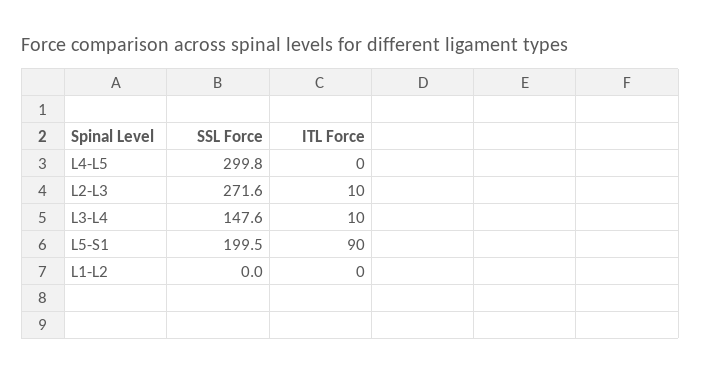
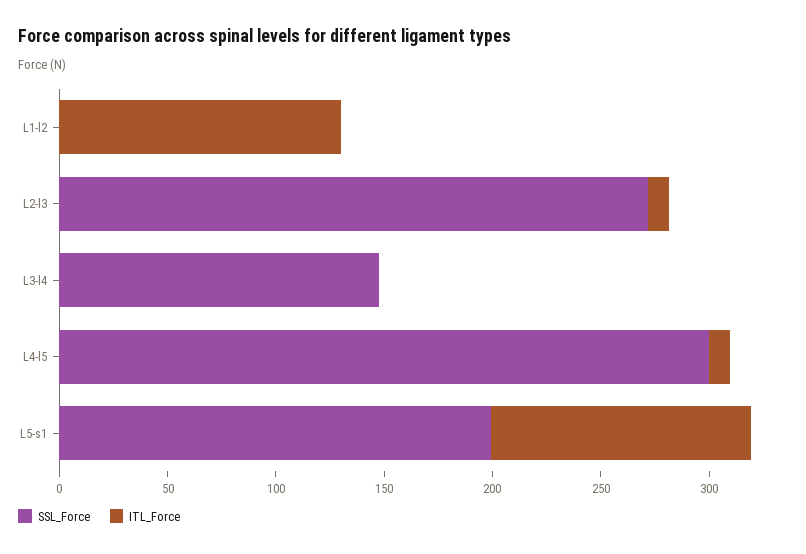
ITL Force, L4-L5: 0 -> 10
ITL Force, L3-L4: 10 -> 0
ITL Force, L5-S1: 90 -> 120
ITL Force, L1-L2: 0 -> 130

